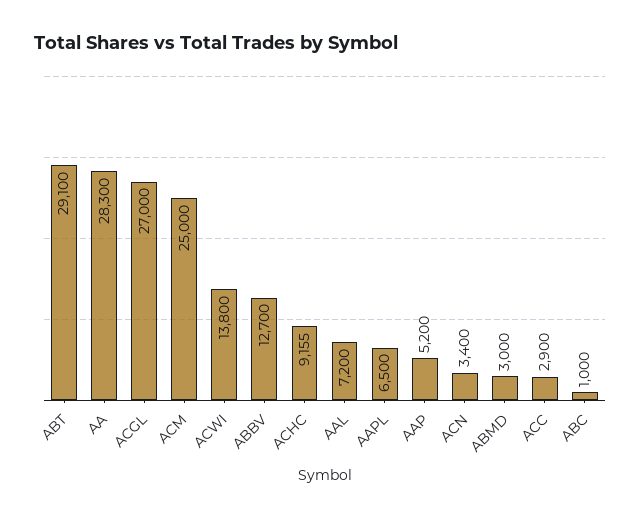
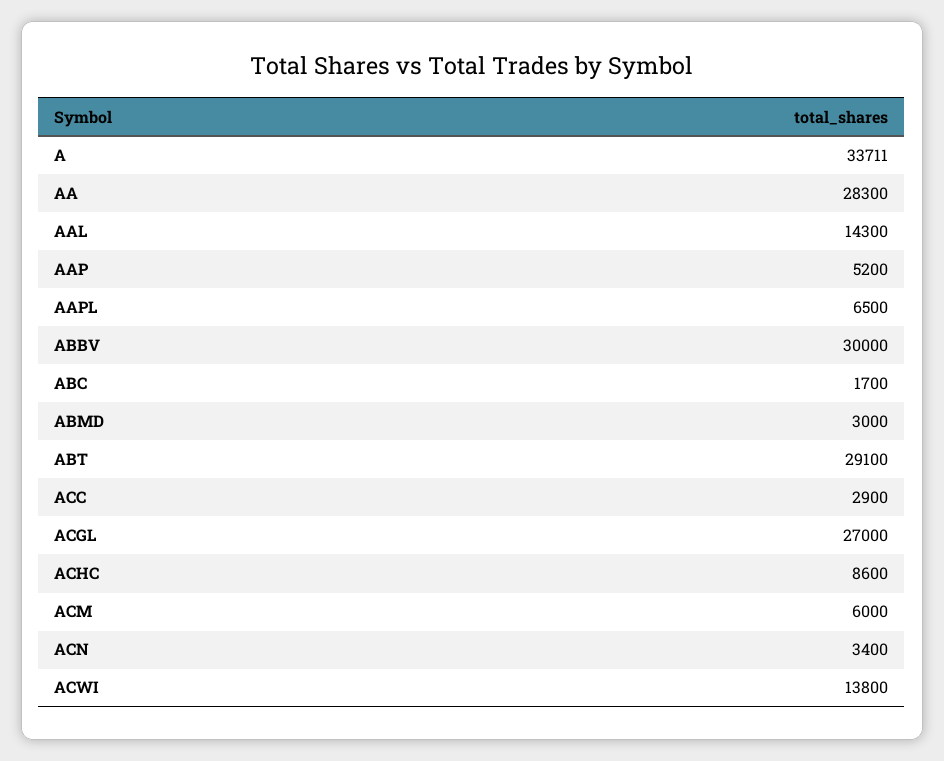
ACM: 25000 -> 6000
ABBV: 12700 -> 30000
ACHC: 9155 -> 8600
AAL: 7200 -> 14300
ABC: 1000 -> 1700
A: none -> 33711

